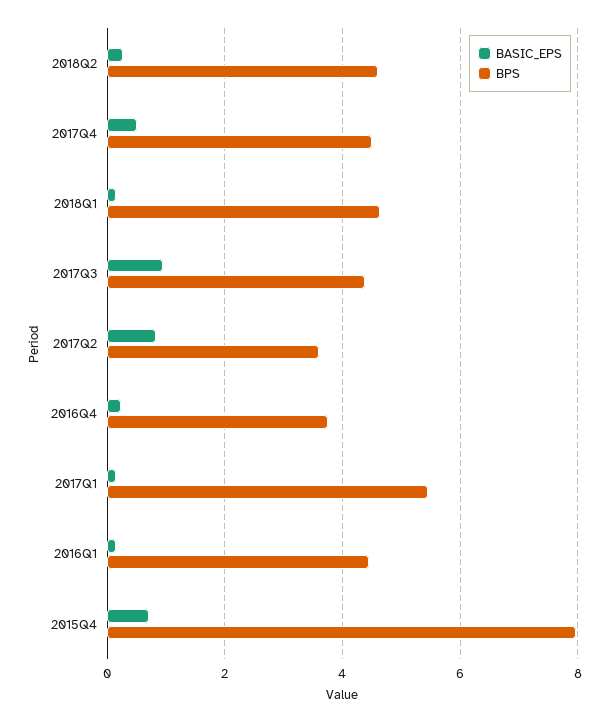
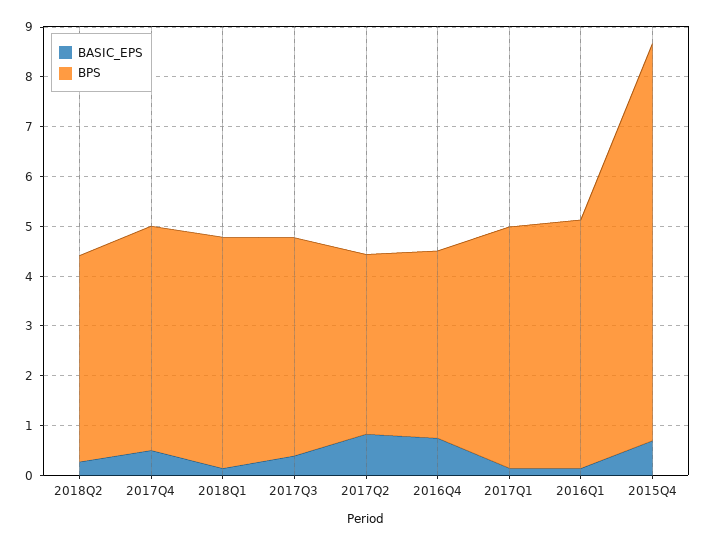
BPS, 2018Q2: 4.6 -> 4.2
BASIC_EPS, 2017Q3: 1 -> 0.4
BASIC_EPS, 2016Q4: 0.2 -> 0.8
BPS, 2017Q1: 5.4 -> 4.8
BPS, 2016Q1: 4.4 -> 5

